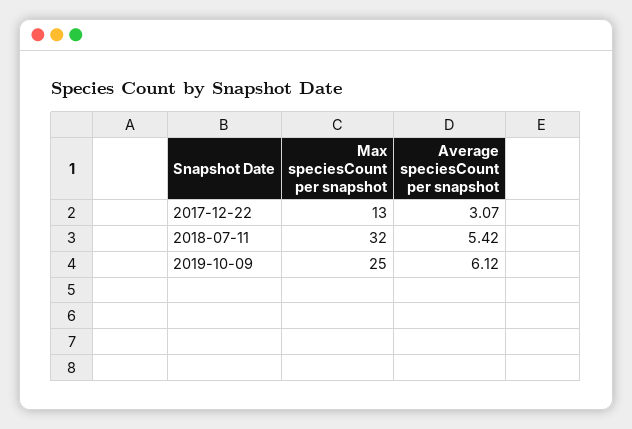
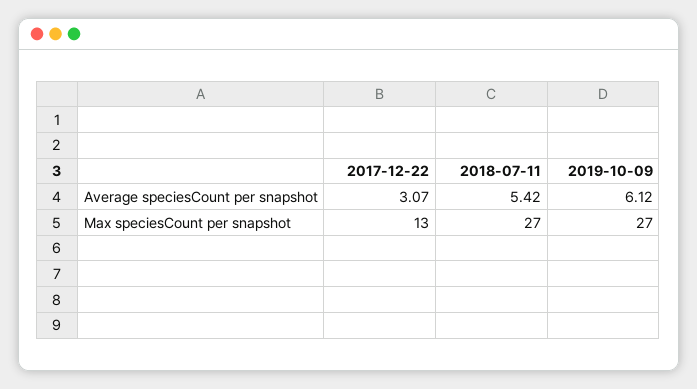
Max speciesCount per snapshot, 2018-07-11: 32 -> 27
Max speciesCount per snapshot, 2019-10-09: 25 -> 27

